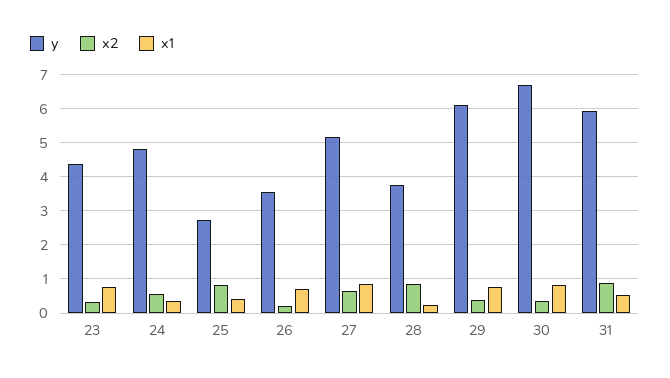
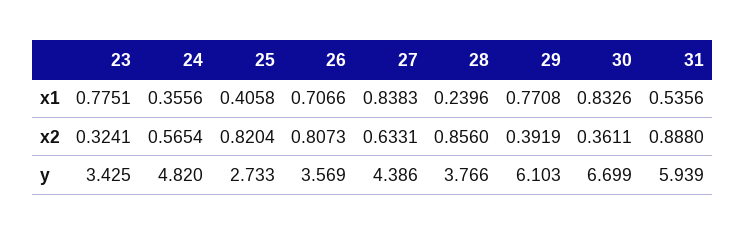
y, 23: 4.4 -> 3.425
x2, 26: 0.2 -> 0.8073
y, 27: 5.2 -> 4.386

